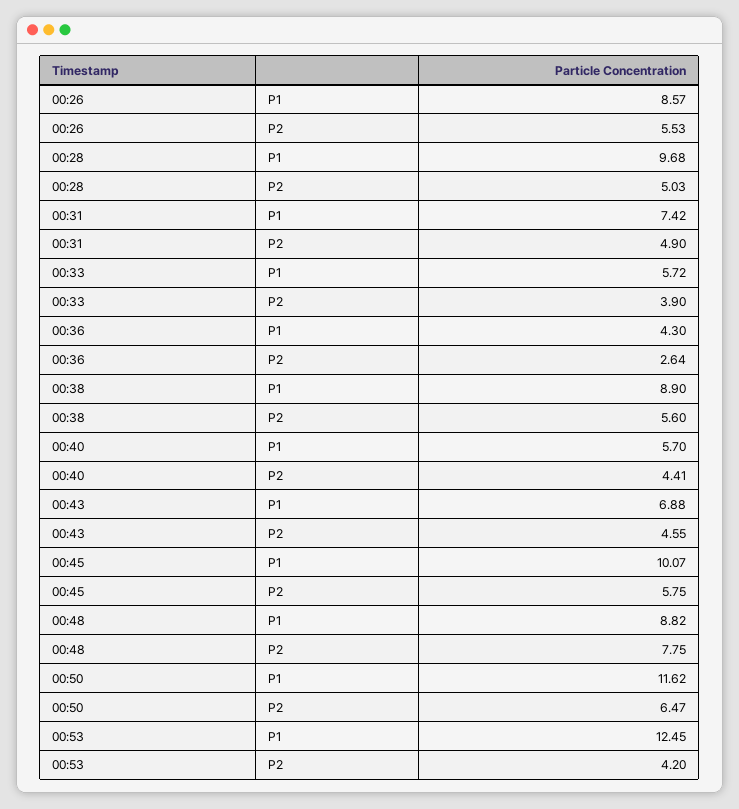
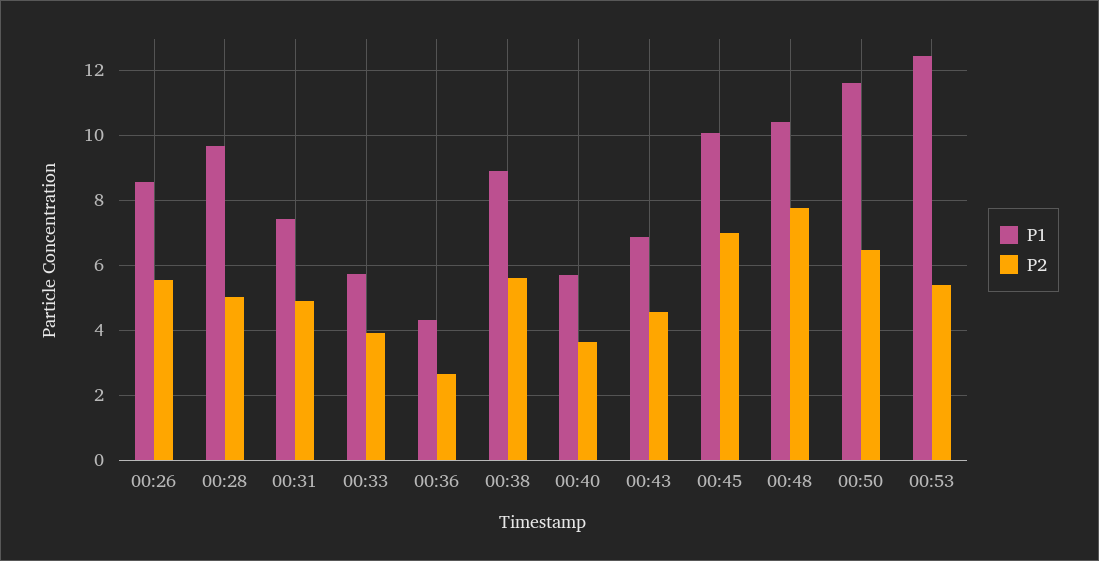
P2, 00:40: 4.41 -> 3.6
P2, 00:45: 5.75 -> 7
P1, 00:48: 8.82 -> 10.4
P2, 00:53: 4.2 -> 5.4

